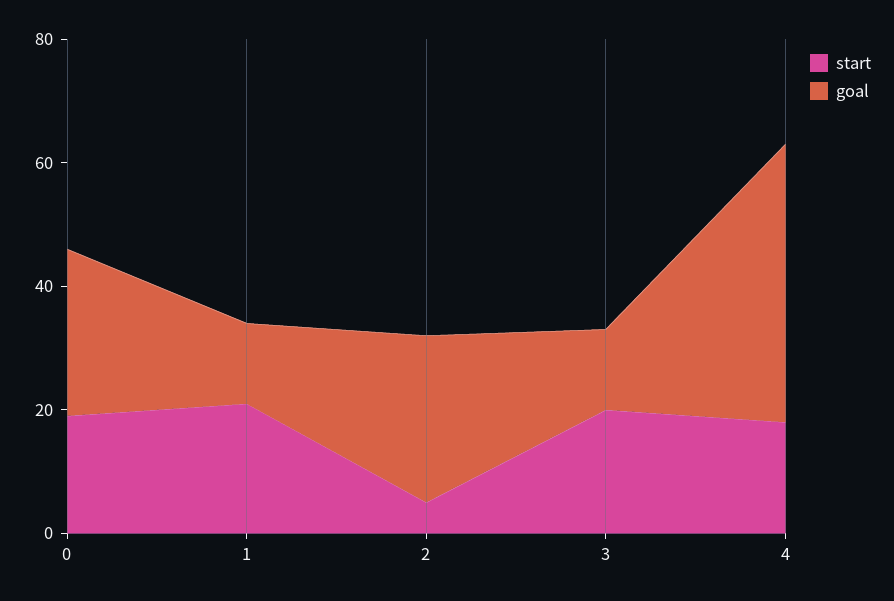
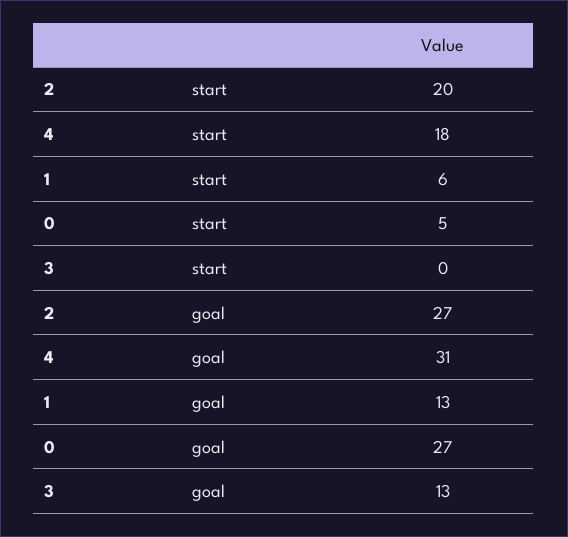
start, 0: 20 -> 5
start, 1: 20 -> 6
start, 2: 5 -> 20
start, 3: 20 -> 0
goal, 4: 45 -> 31

